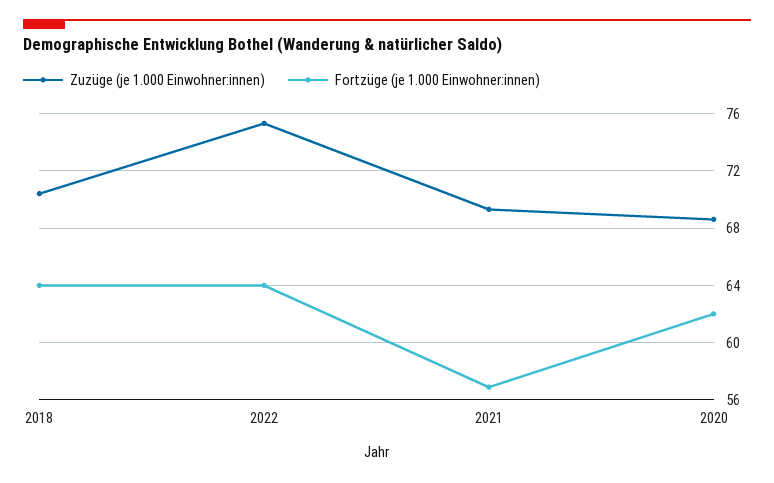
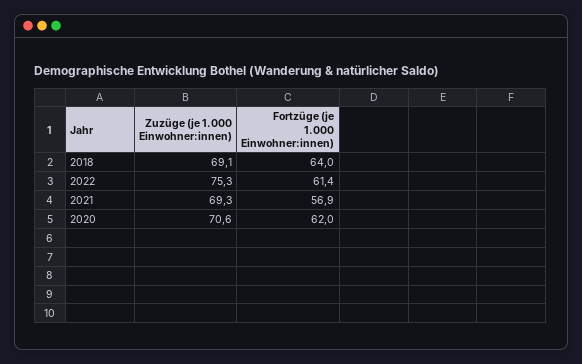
Zuzüge (je 1.000 Einwohner:innen), 2018: 70.5 -> 69.1
Fortzüge (je 1.000 Einwohner:innen), 2022: 64 -> 61.4
Zuzüge (je 1.000 Einwohner:innen), 2020: 68.5 -> 70.6

